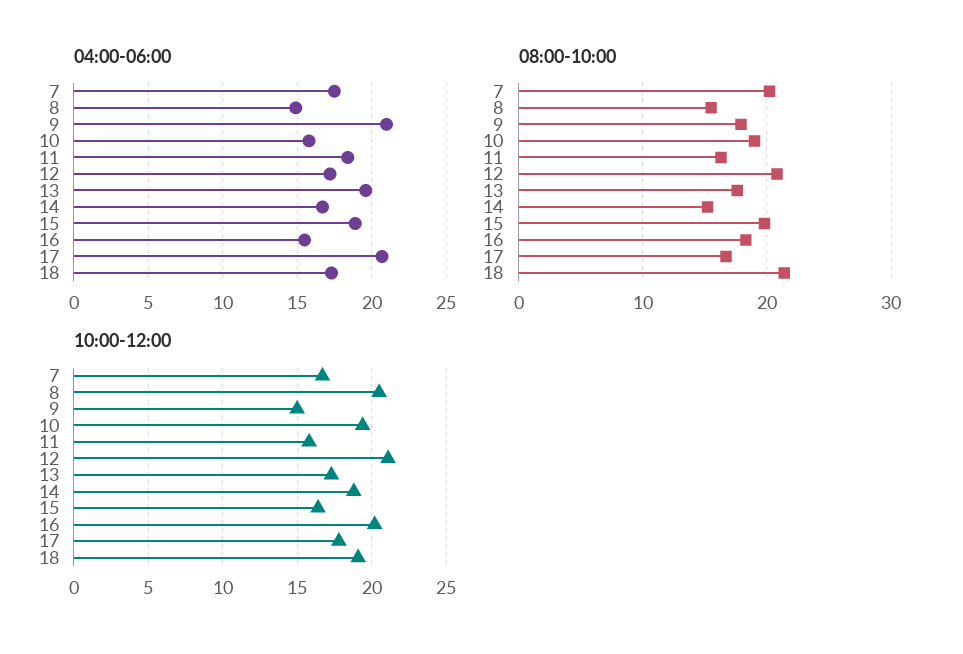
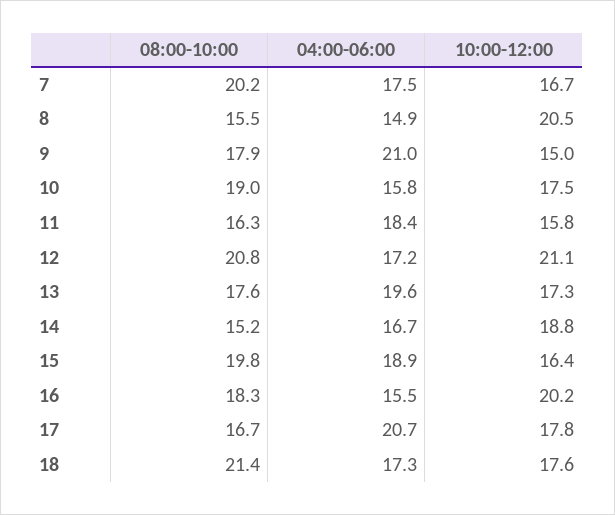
10:00-12:00, 10: 19.5 -> 17.5
10:00-12:00, 18: 19 -> 17.6

